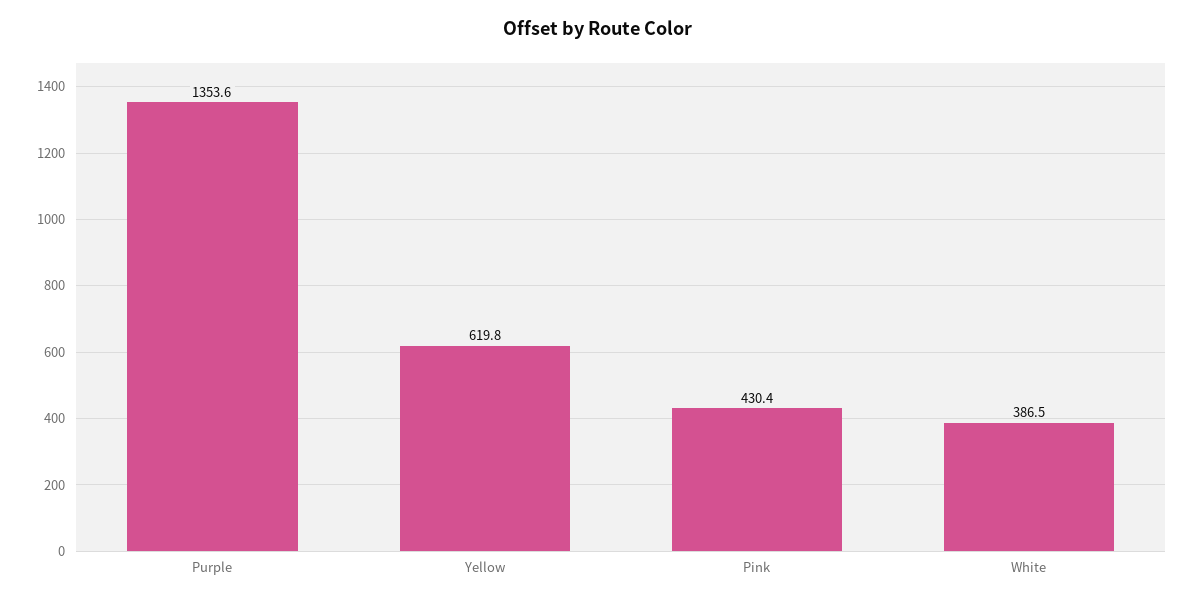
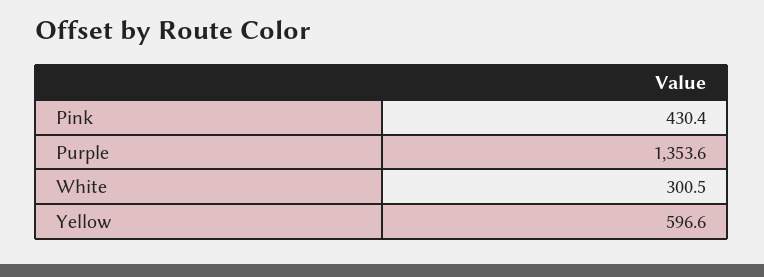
Yellow: 619.8 -> 596.6
White: 386.5 -> 300.5

